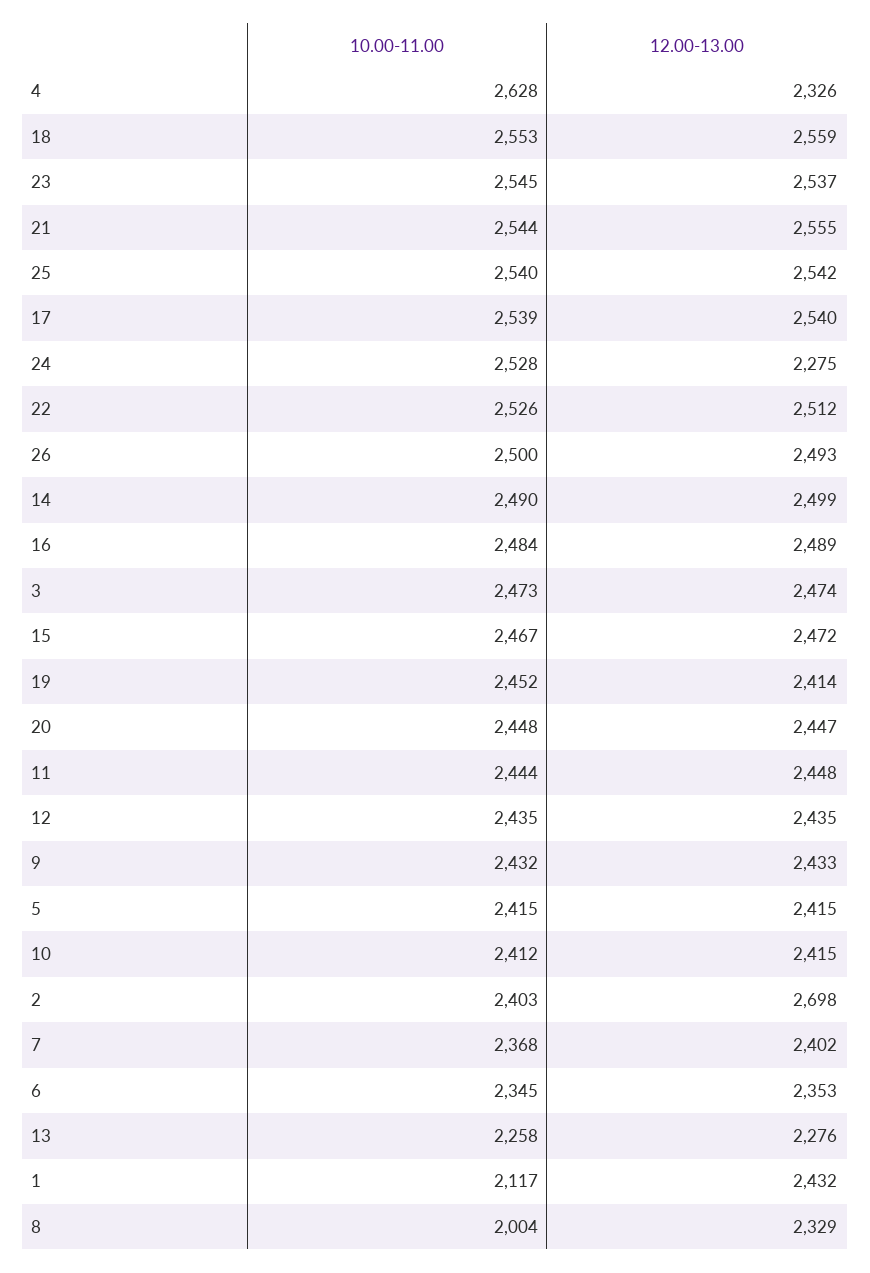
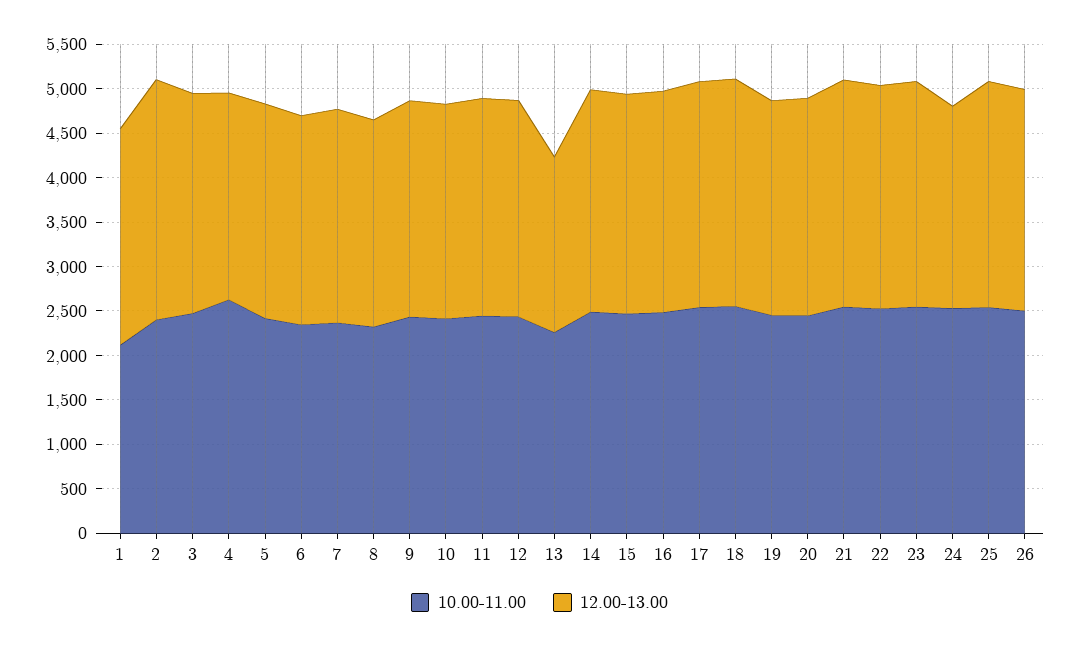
12.00-13.00, 13: 2276 -> 2000
10.00-11.00, 8: 2004 -> 2300

